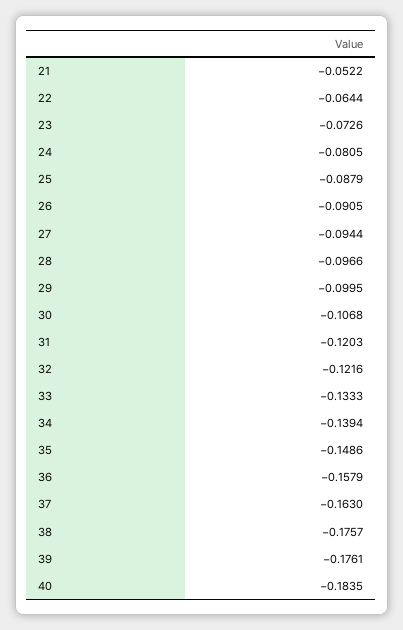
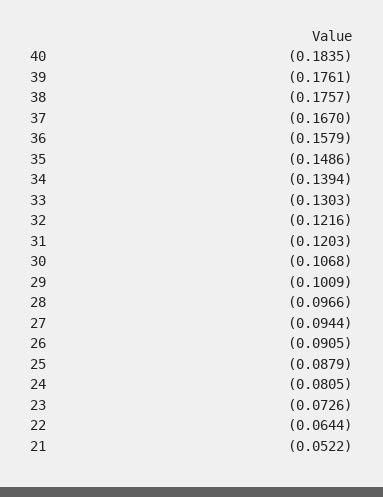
29: -0.0995 -> -0.1009
33: -0.1333 -> -0.1303
37: -0.163 -> -0.167

